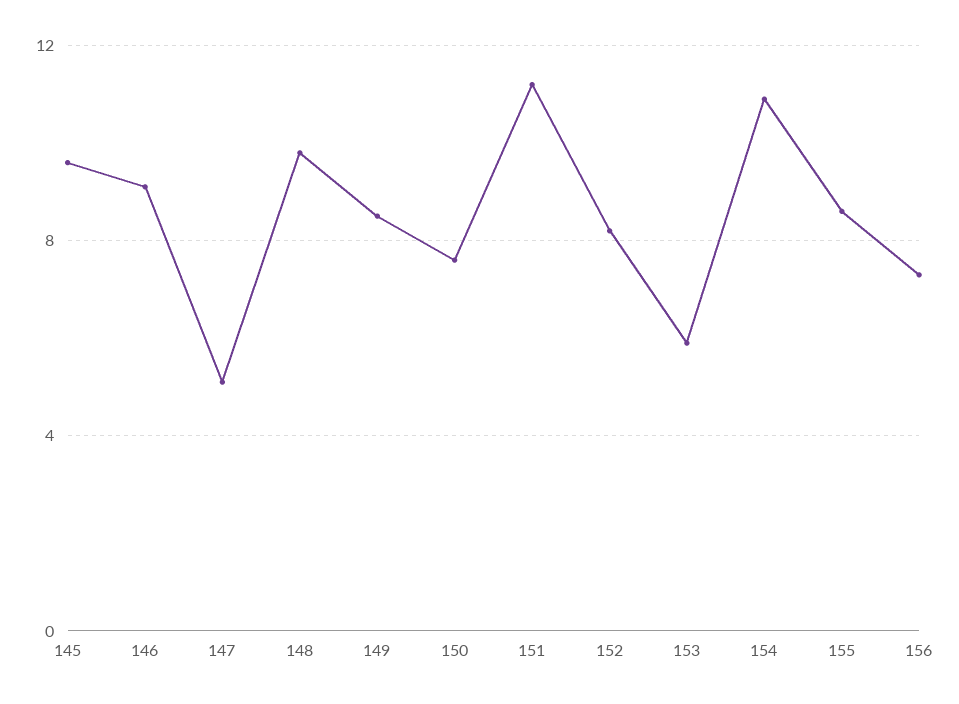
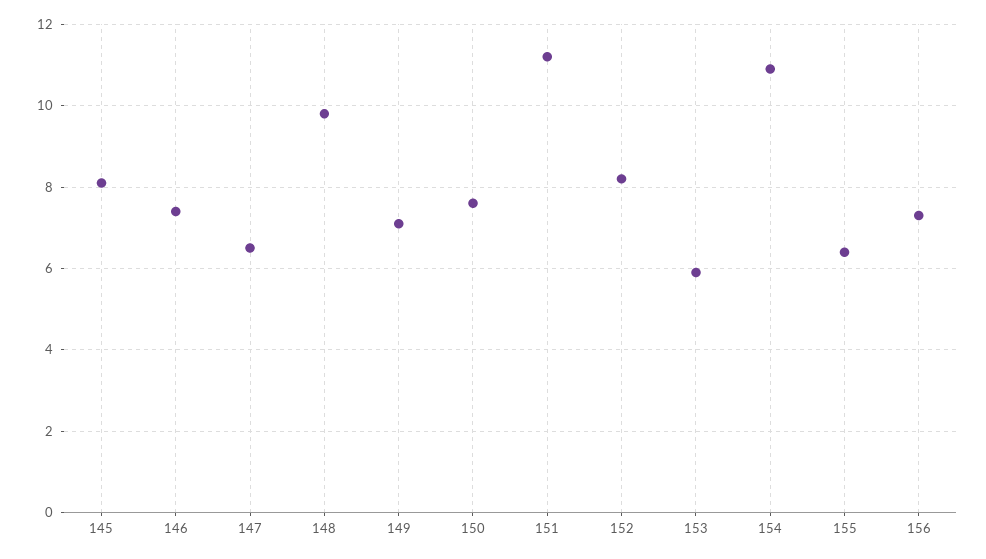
145: 9.5 -> 8
146: 9 -> 7.5
147: 5 -> 6.5
149: 8.5 -> 7
155: 8.5 -> 6.5

